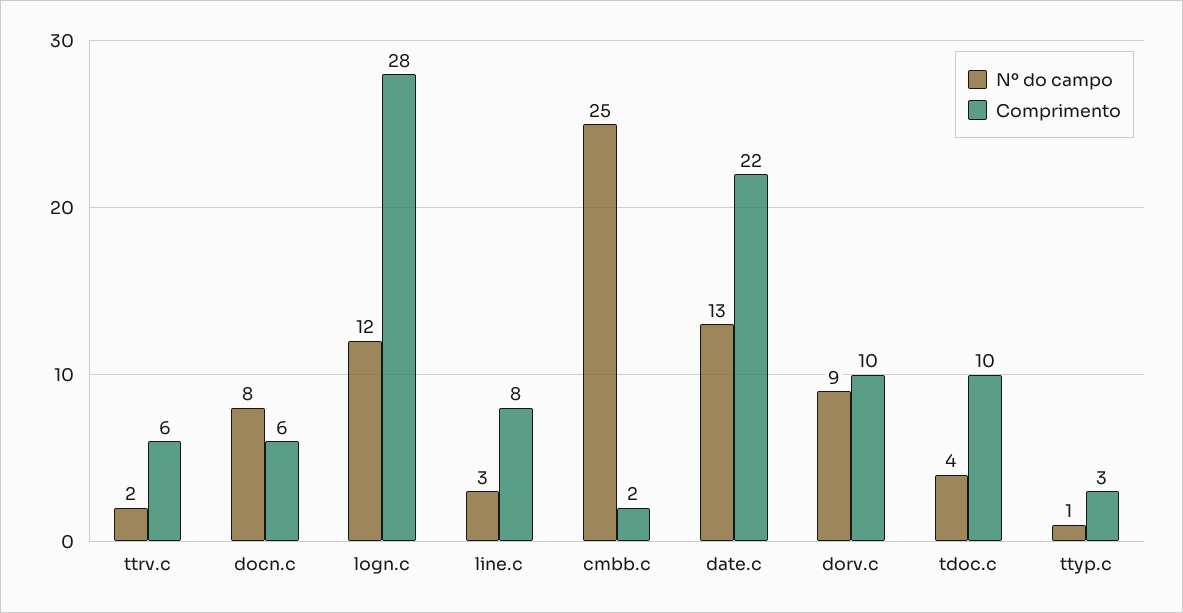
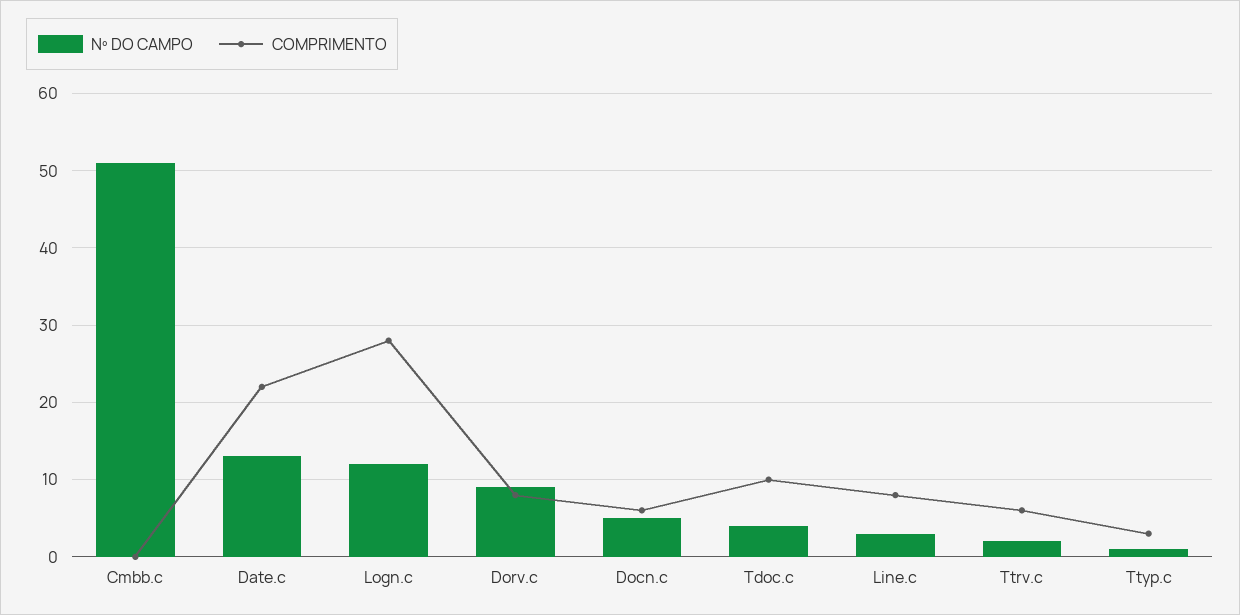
Nº do campo, docn.c: 8 -> 5
Nº do campo, cmbb.c: 25 -> 51
Comprimento, cmbb.c: 2 -> 0
Comprimento, dorv.c: 10 -> 8

